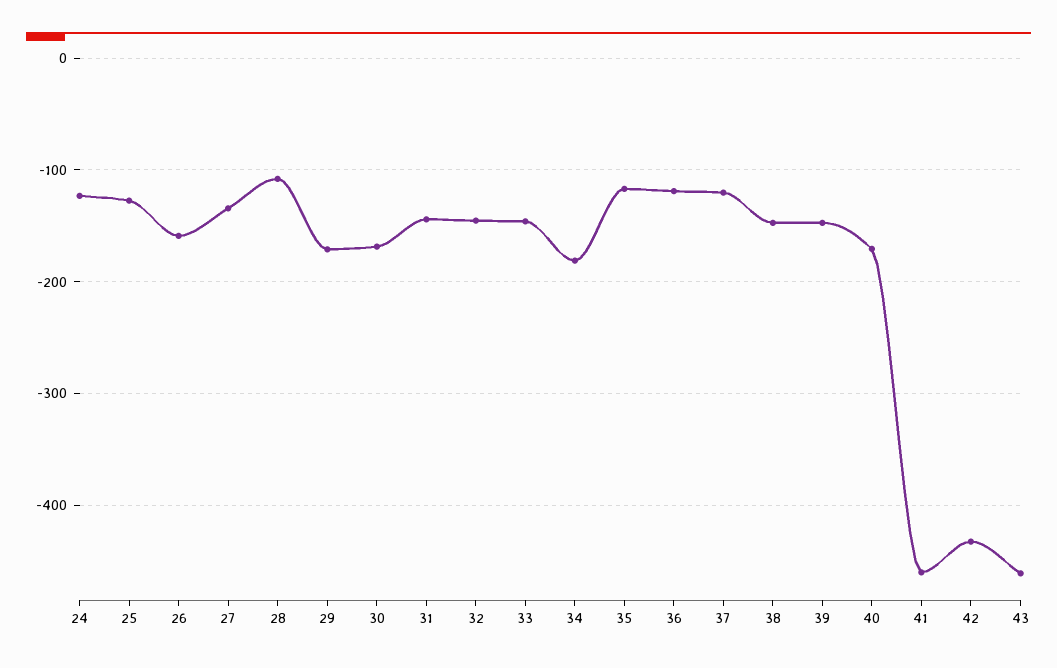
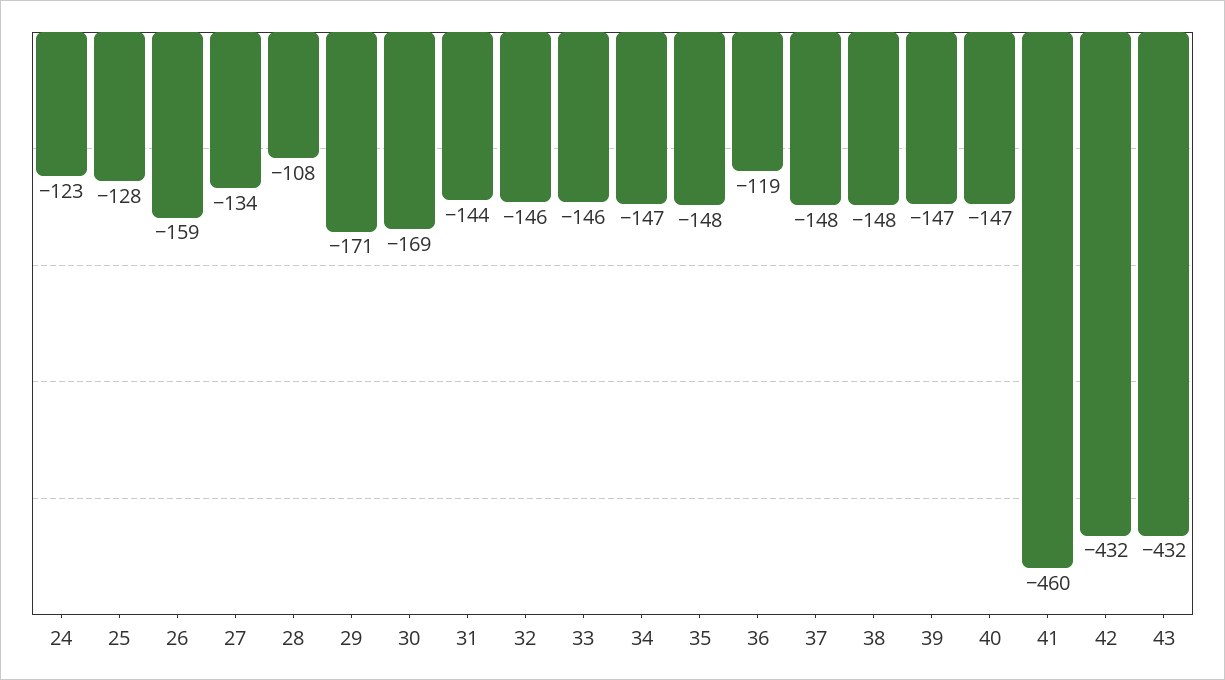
34: -180 -> -147
35: -120 -> -148
37: -120 -> -148
40: -170 -> -147
43: -460 -> -432

